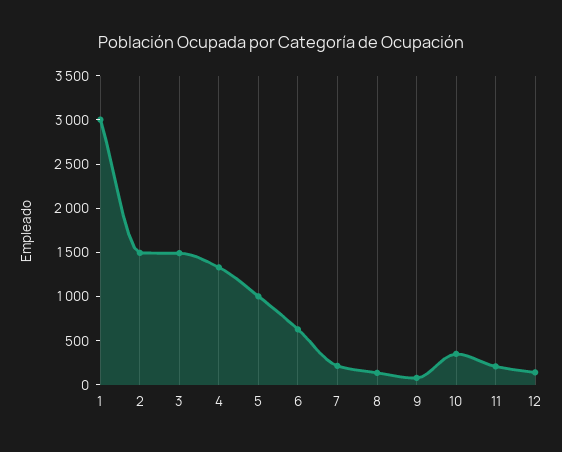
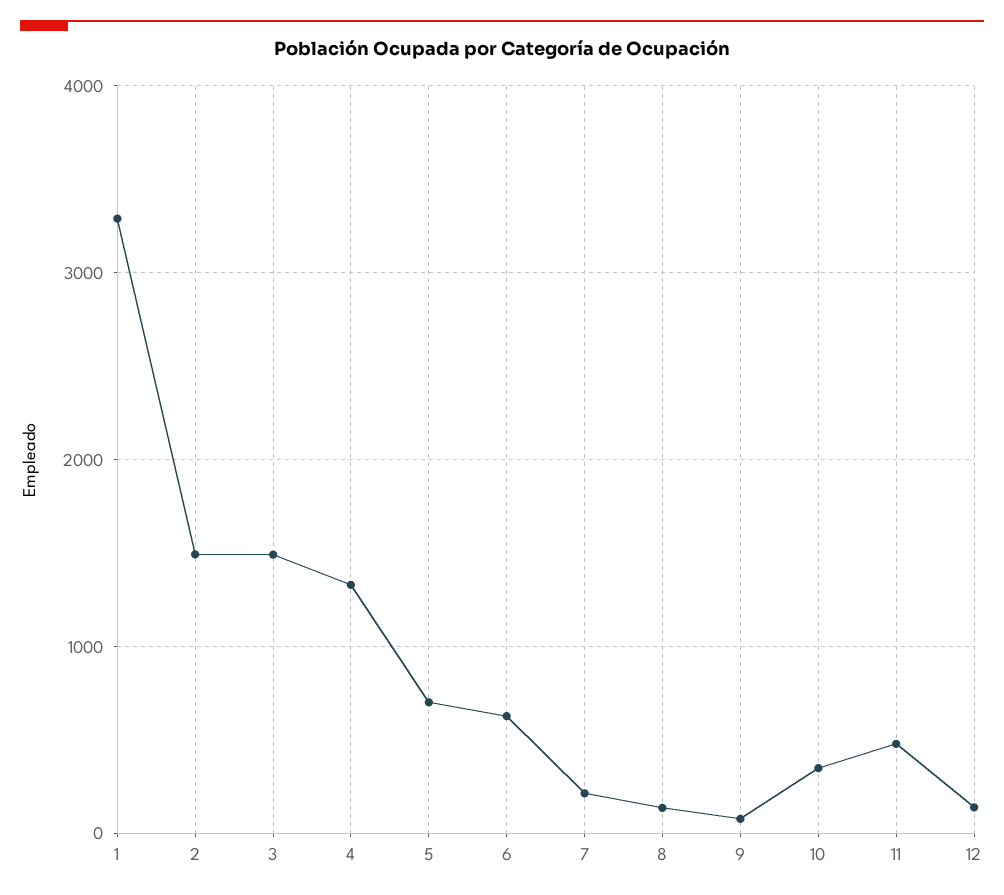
1: 3000 -> 3300
5: 1000 -> 700
11: 200 -> 500

